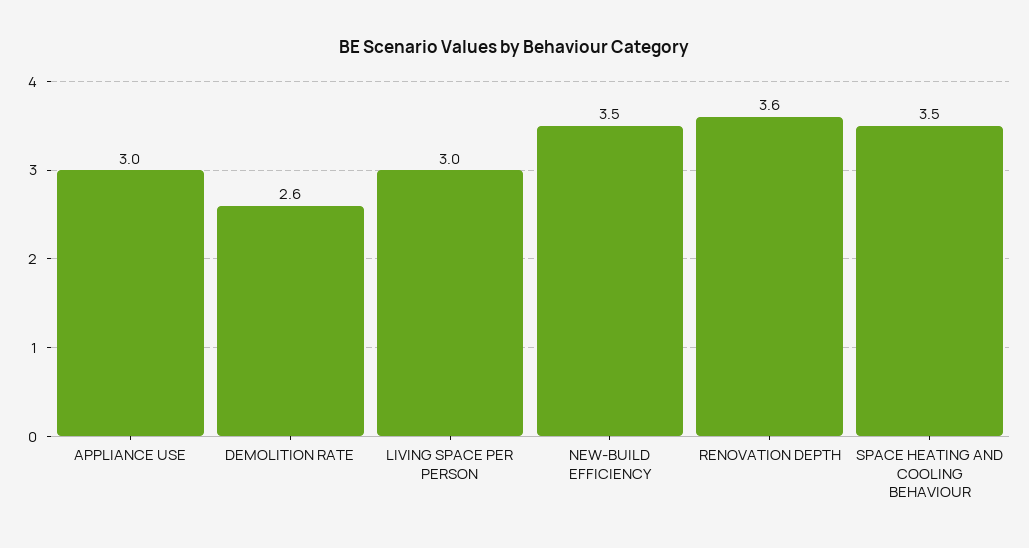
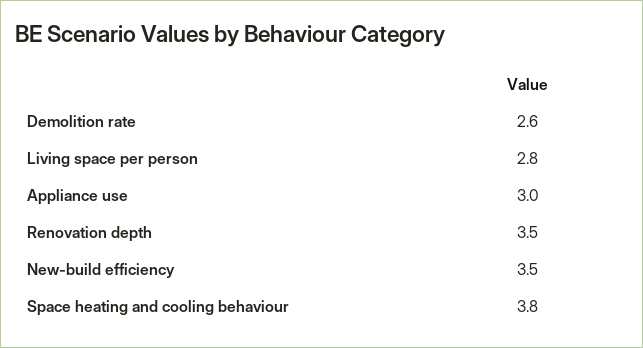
LIVING SPACE PER PERSON: 3 -> 2.8
RENOVATION DEPTH: 3.6 -> 3.5
SPACE HEATING AND COOLING BEHAVIOUR: 3.5 -> 3.8

